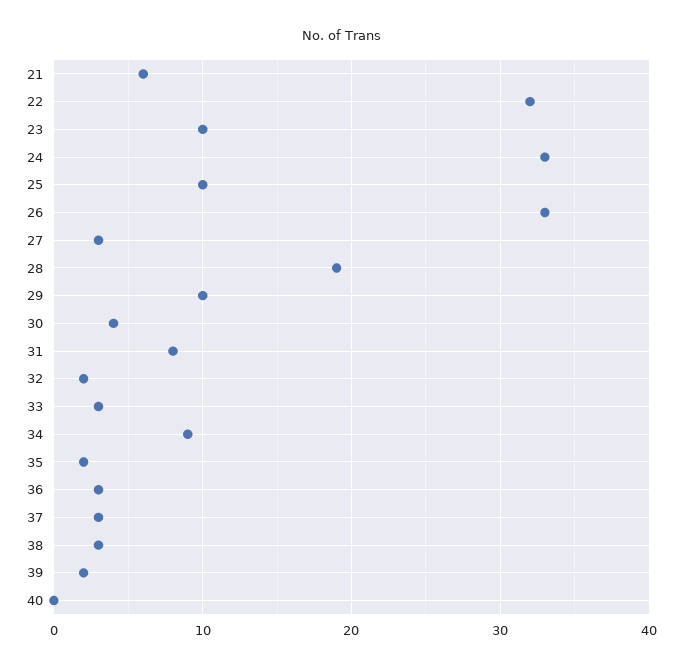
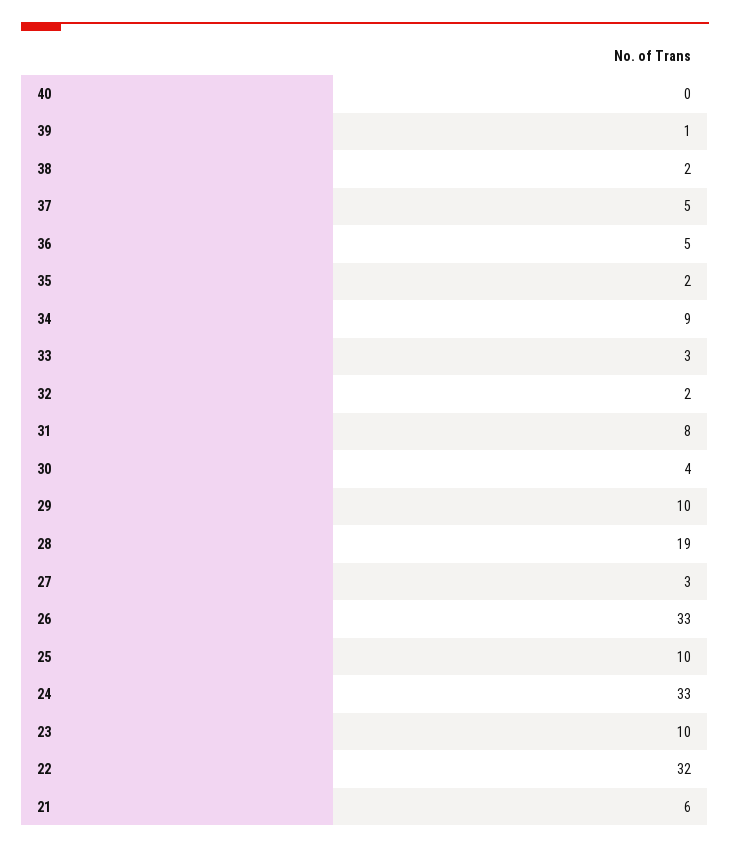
36: 3 -> 5
37: 3 -> 5
38: 3 -> 2
39: 2 -> 1

